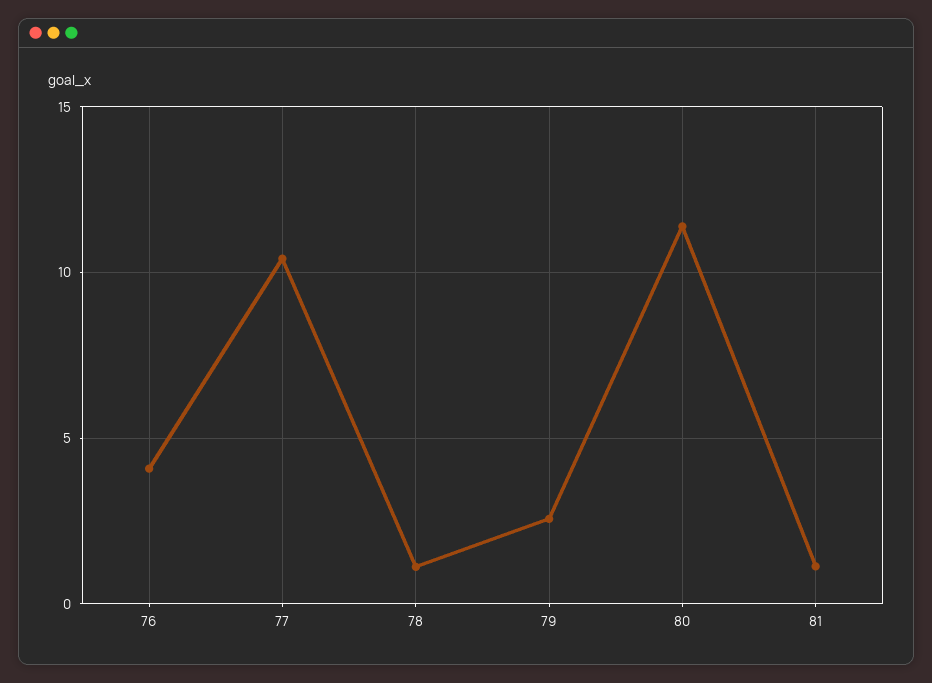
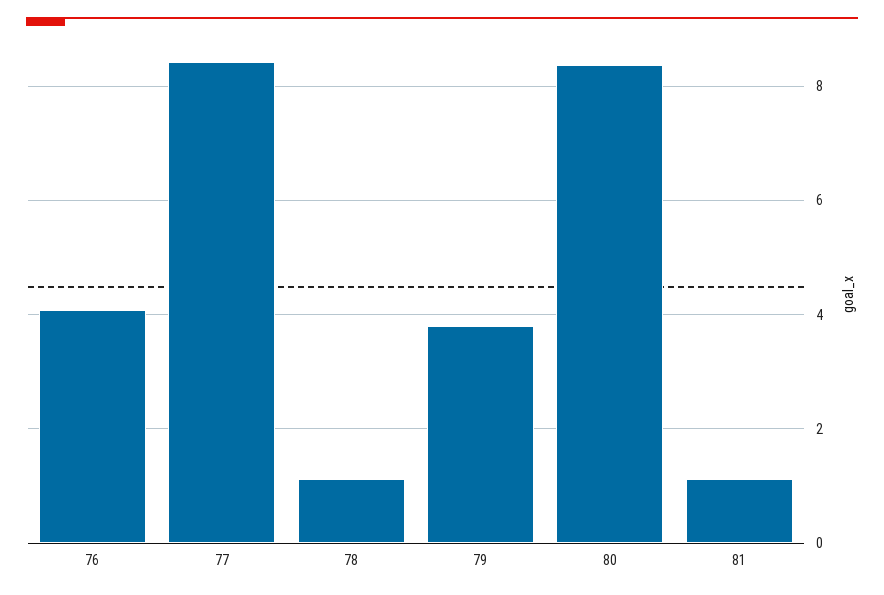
77: 10.5 -> 8.4
79: 2.5 -> 3.8
80: 11.5 -> 8.4

